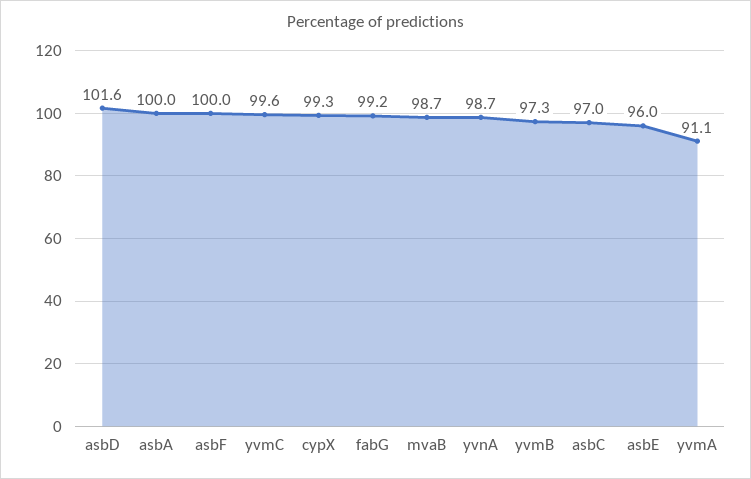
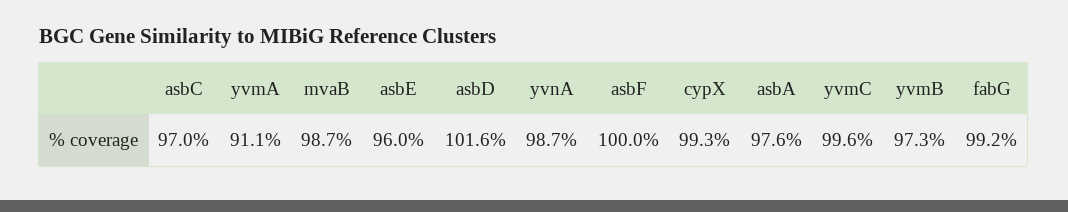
asbA: 100 -> 97.6

